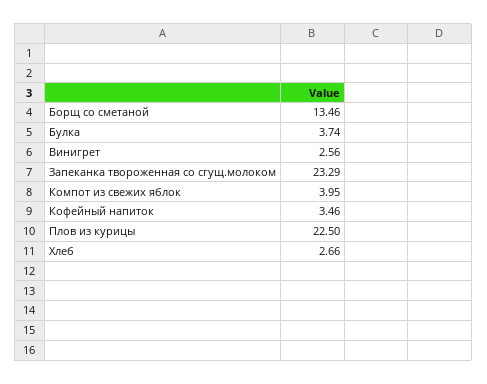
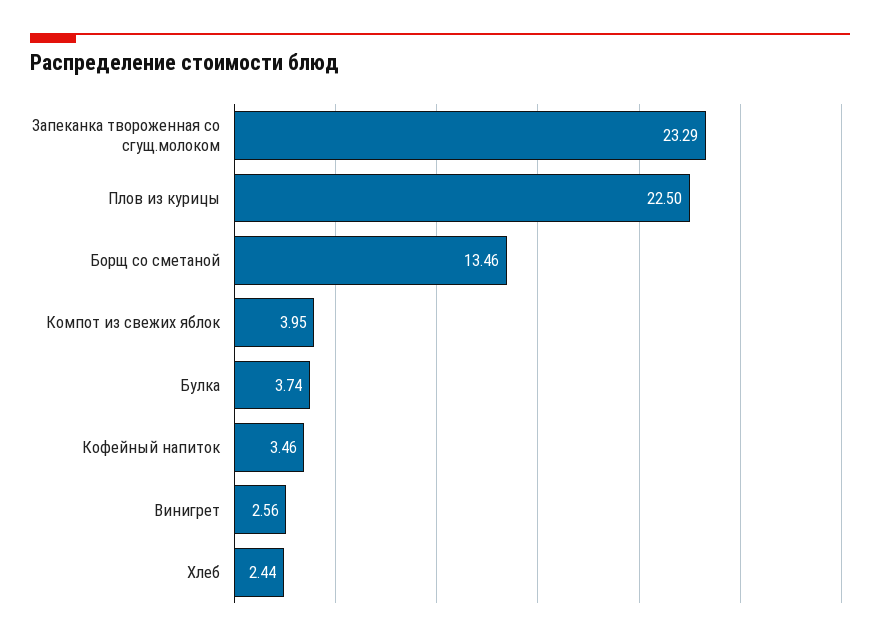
Хлеб: 2.66 -> 2.44

